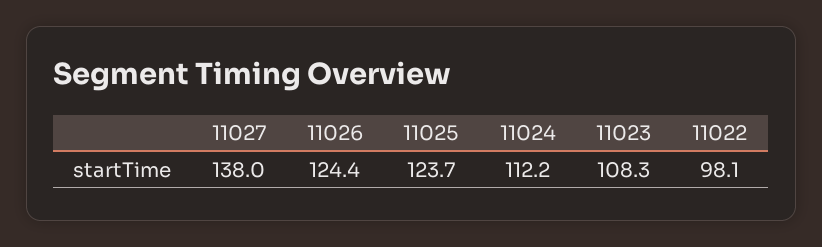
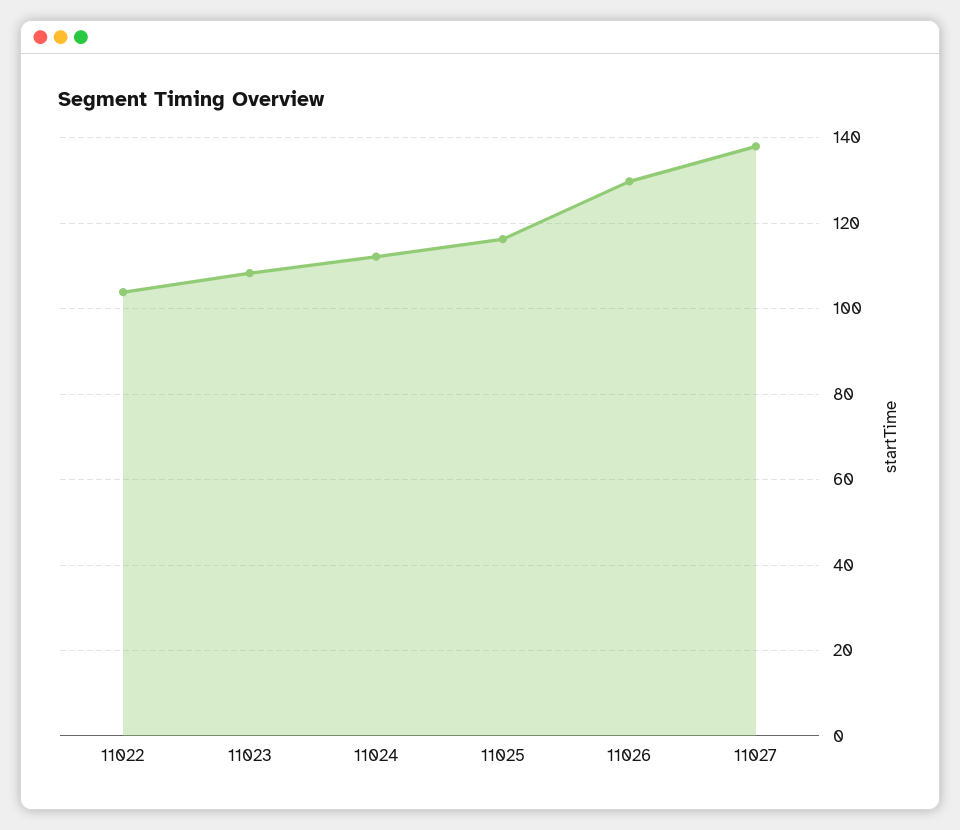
11026: 124.4 -> 130
11025: 123.7 -> 116
11022: 98.1 -> 104

